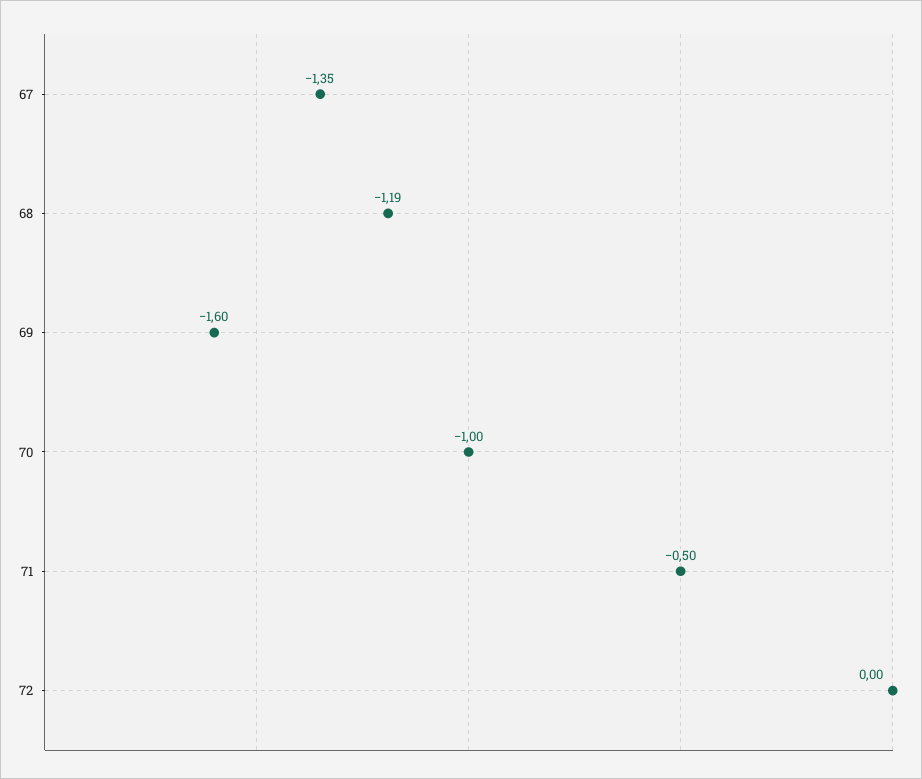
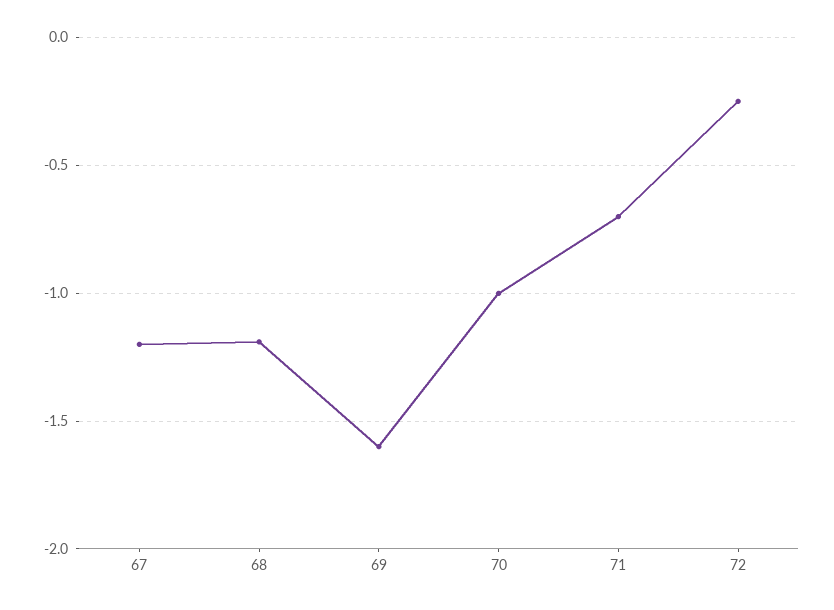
67: -1.35 -> -1.2
71: -0.5 -> -0.7
72: 0 -> -0.25

